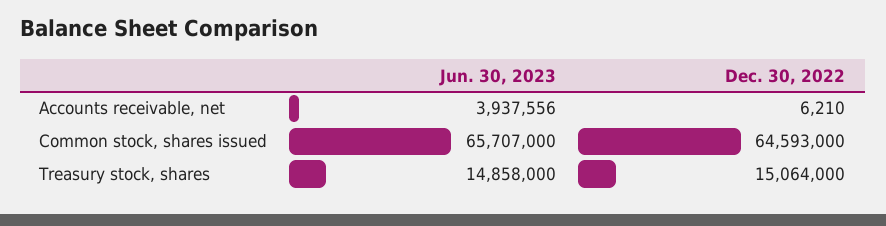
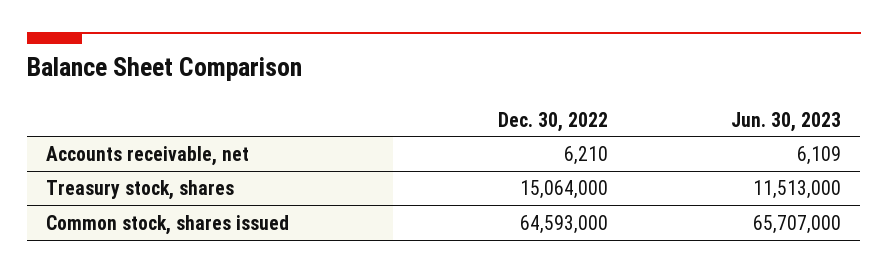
Jun. 30, 2023, Accounts receivable, net: 3937556 -> 6109
Jun. 30, 2023, Treasury stock, shares: 14858000 -> 11513000

